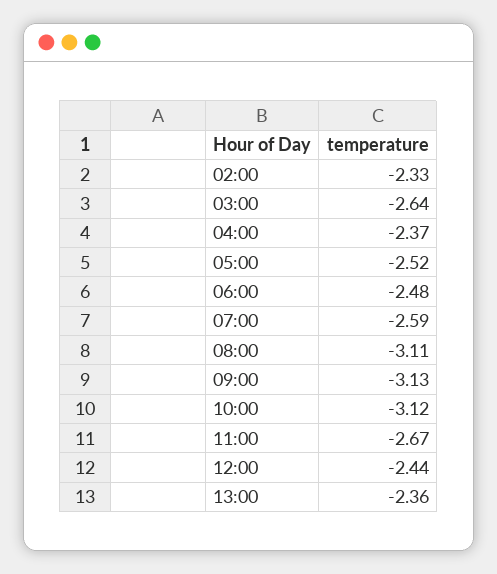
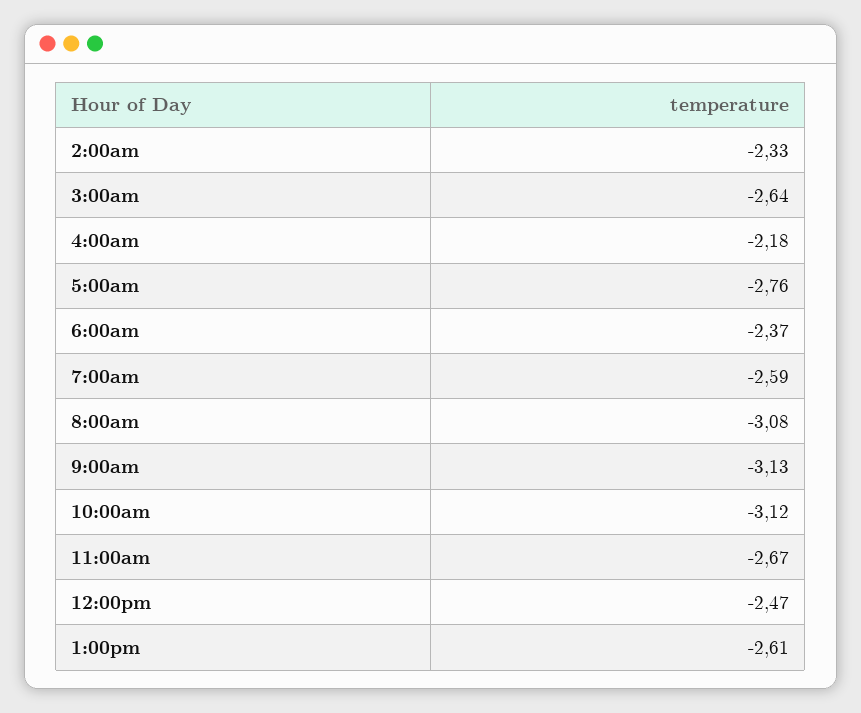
04:00: -2.37 -> -2.18
05:00: -2.52 -> -2.76
06:00: -2.48 -> -2.37
08:00: -3.11 -> -3.08
12:00: -2.44 -> -2.47
13:00: -2.36 -> -2.61

